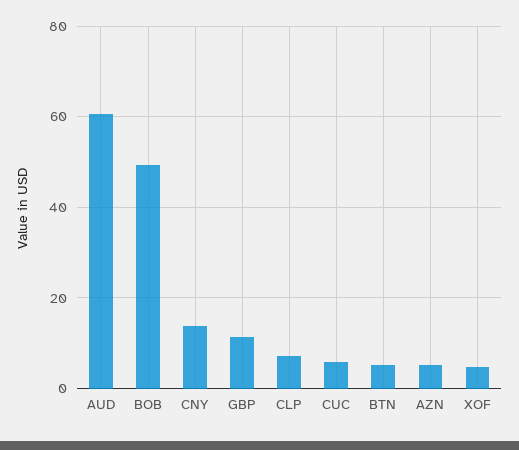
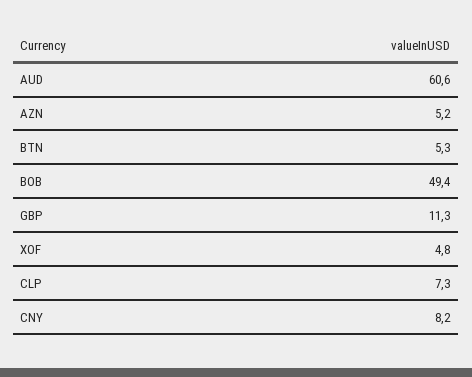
CNY: 14 -> 8.2
CUC: 6 -> none

